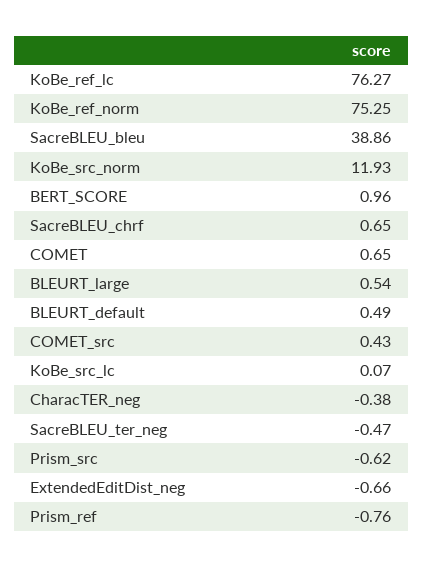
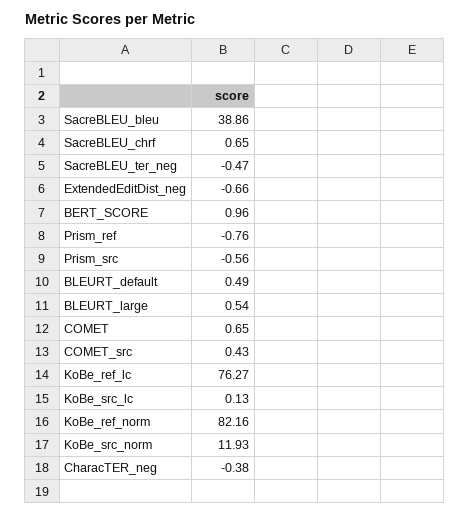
KoBe_ref_norm: 75.25 -> 82.16
KoBe_src_lc: 0.07 -> 0.13
Prism_src: -0.62 -> -0.56

